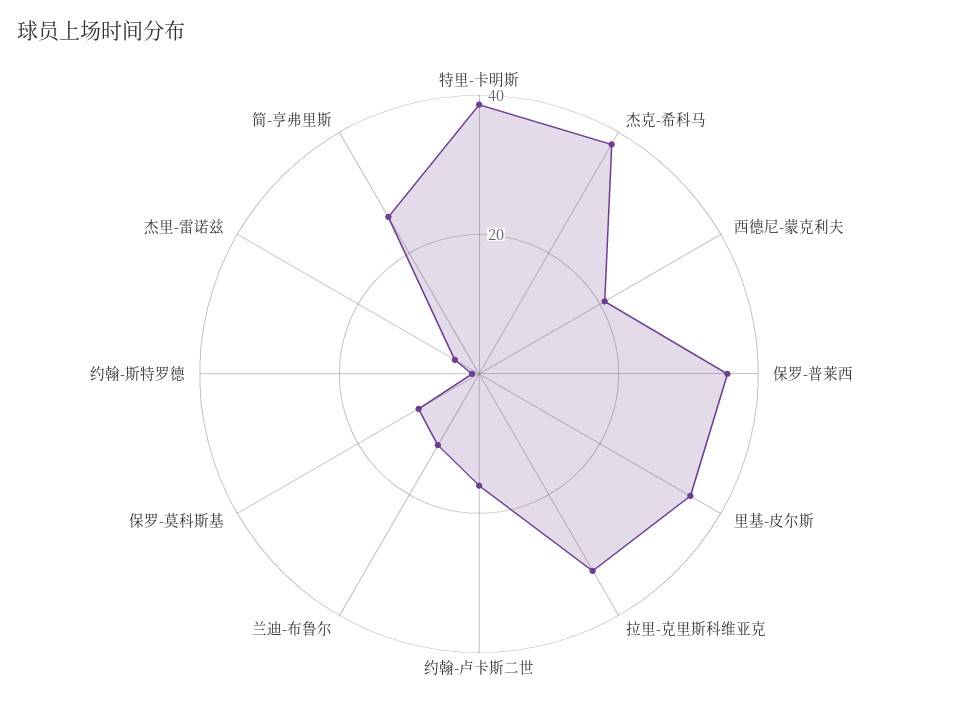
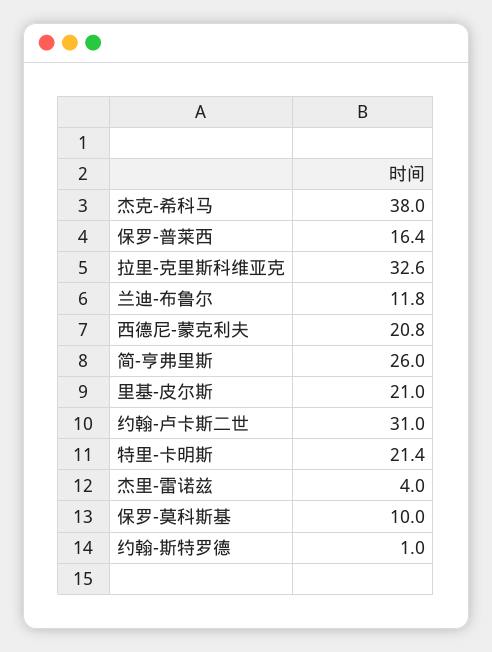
特里-卡明斯: 40 -> 21.4
保罗-普莱西: 35 -> 16.4
里基-皮尔斯: 35 -> 21
约翰-卢卡斯二世: 15 -> 31

